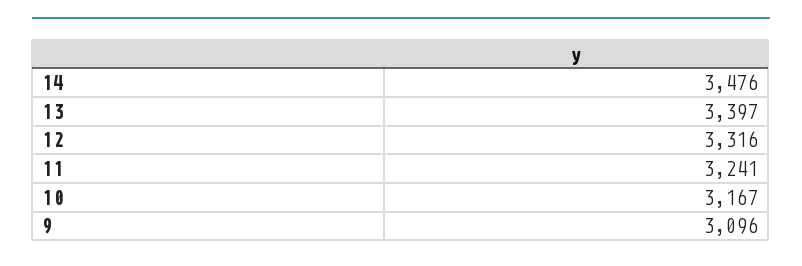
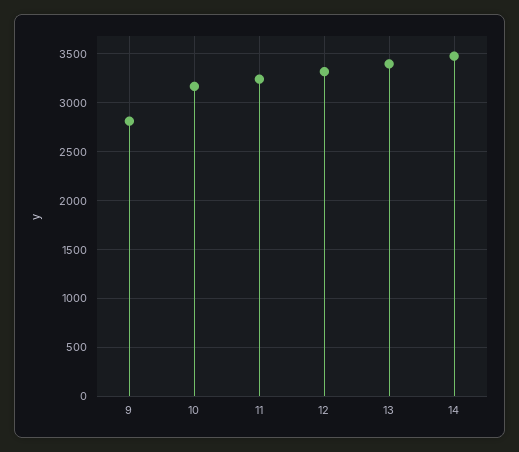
9: 3096 -> 2800

